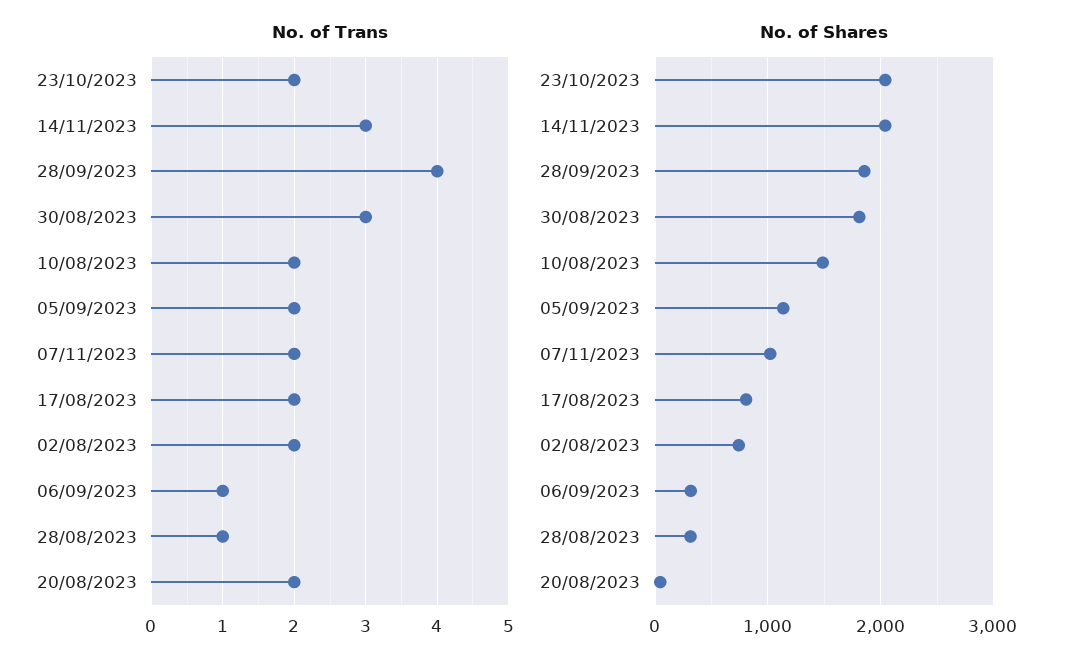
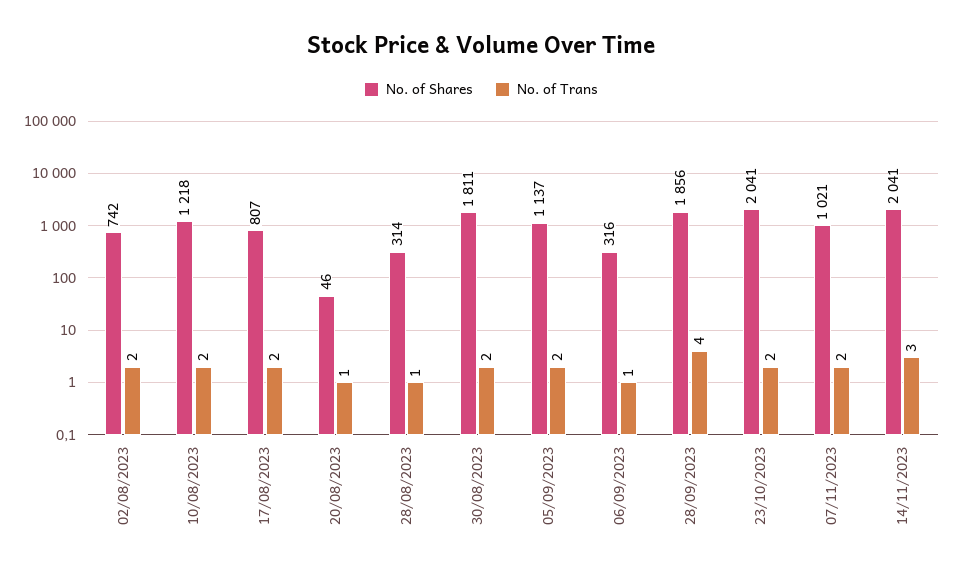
No. of Trans, 30/08/2023: 3 -> 2
No. of Trans, 20/08/2023: 2 -> 1
No. of Shares, 10/08/2023: 1500 -> 1218

